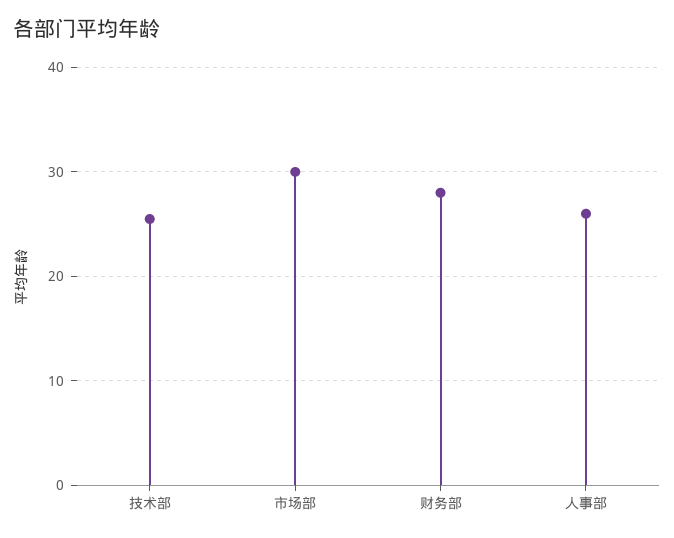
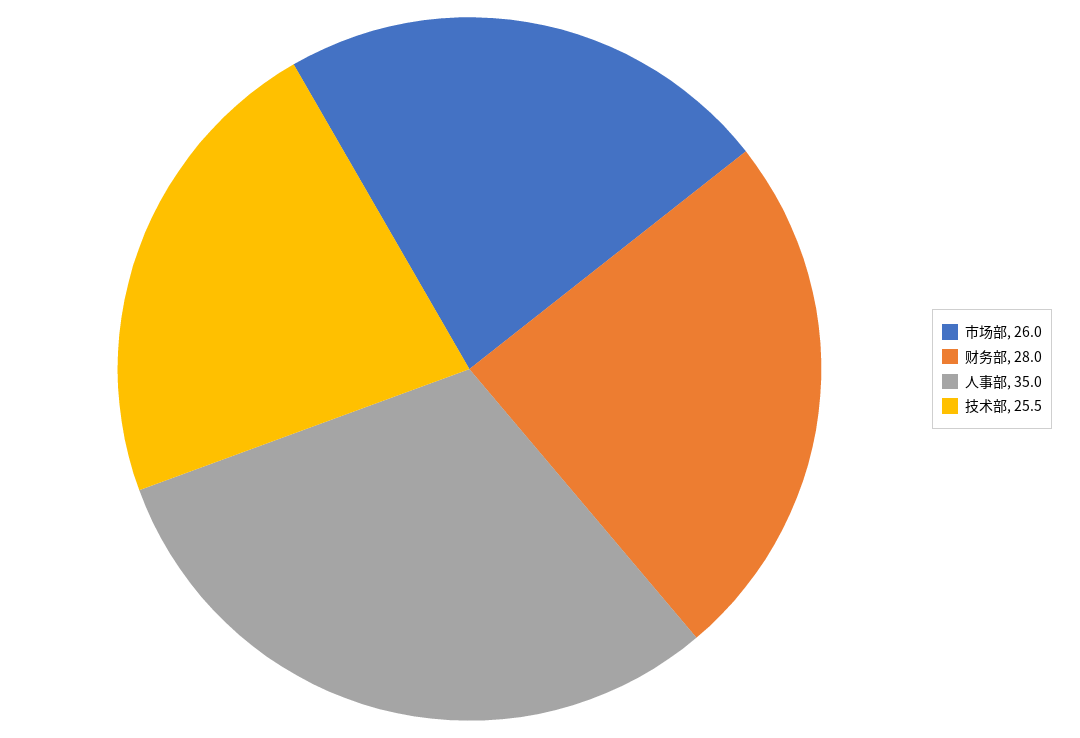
市场部: 30 -> 26
人事部: 26 -> 35

